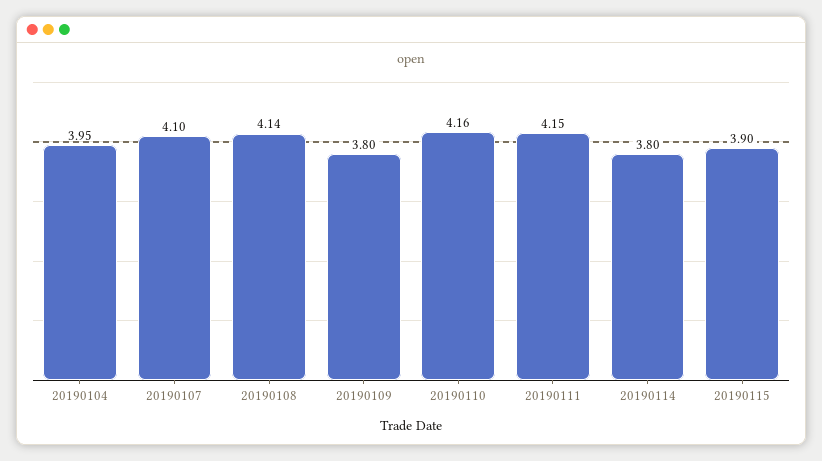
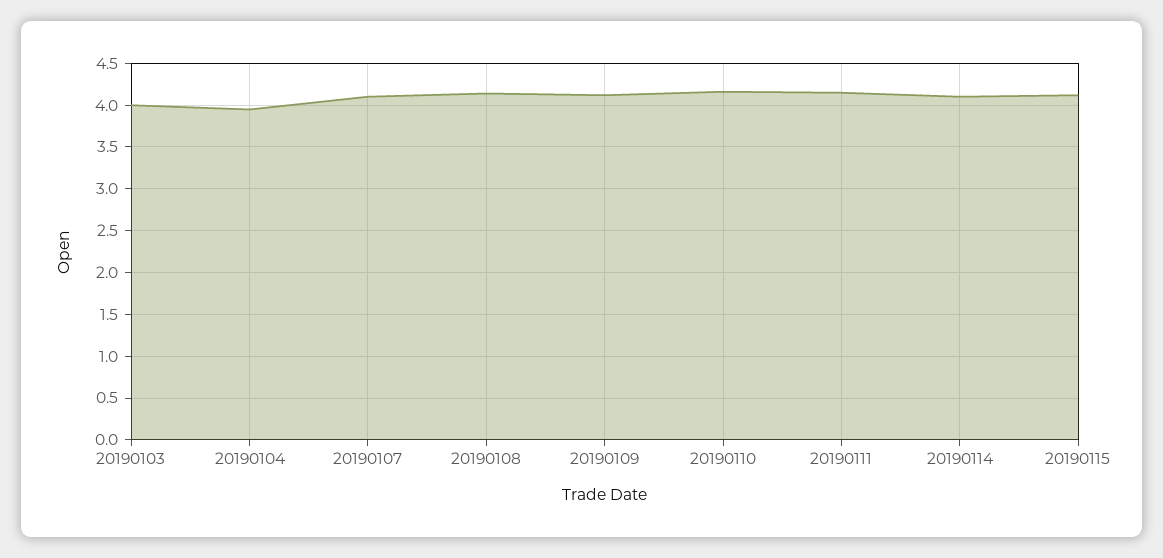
20190109: 3.8 -> 4.1
20190114: 3.8 -> 4.1
20190115: 3.9 -> 4.1
20190103: none -> 4

